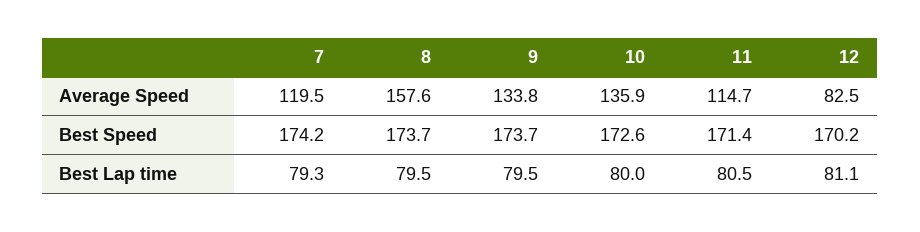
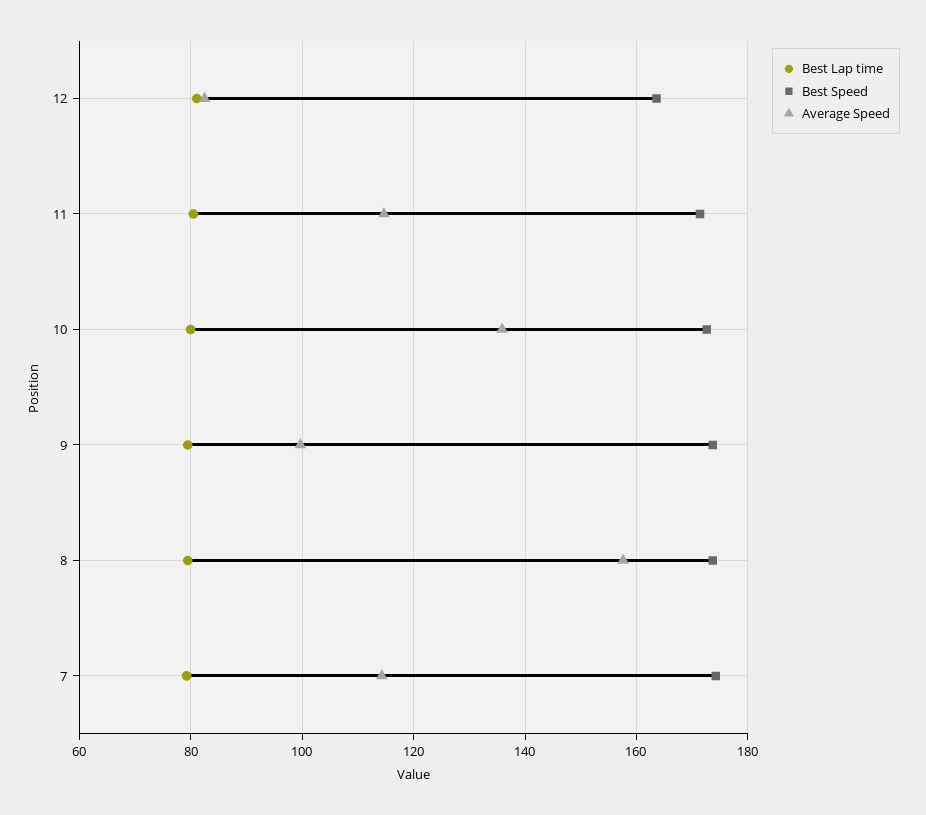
Average Speed, 7: 119.5 -> 114
Average Speed, 9: 133.8 -> 100
Best Speed, 12: 170.2 -> 164

